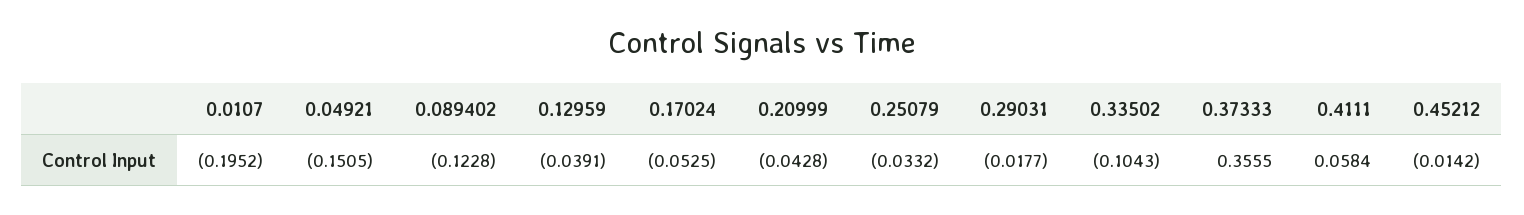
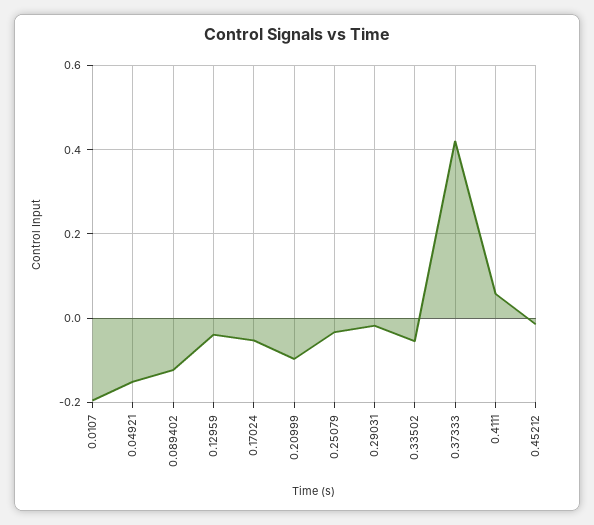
0.20999: -0.0428 -> -0.1
0.33502: -0.1043 -> -0.06
0.37333: 0.3555 -> 0.42

